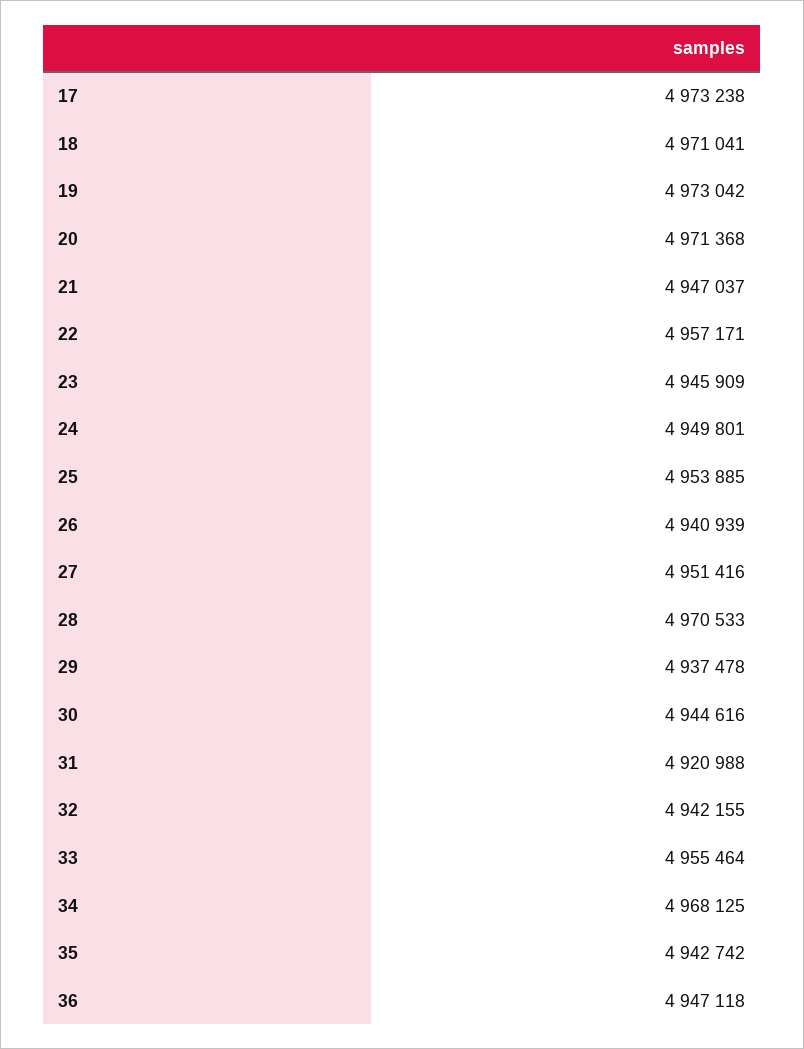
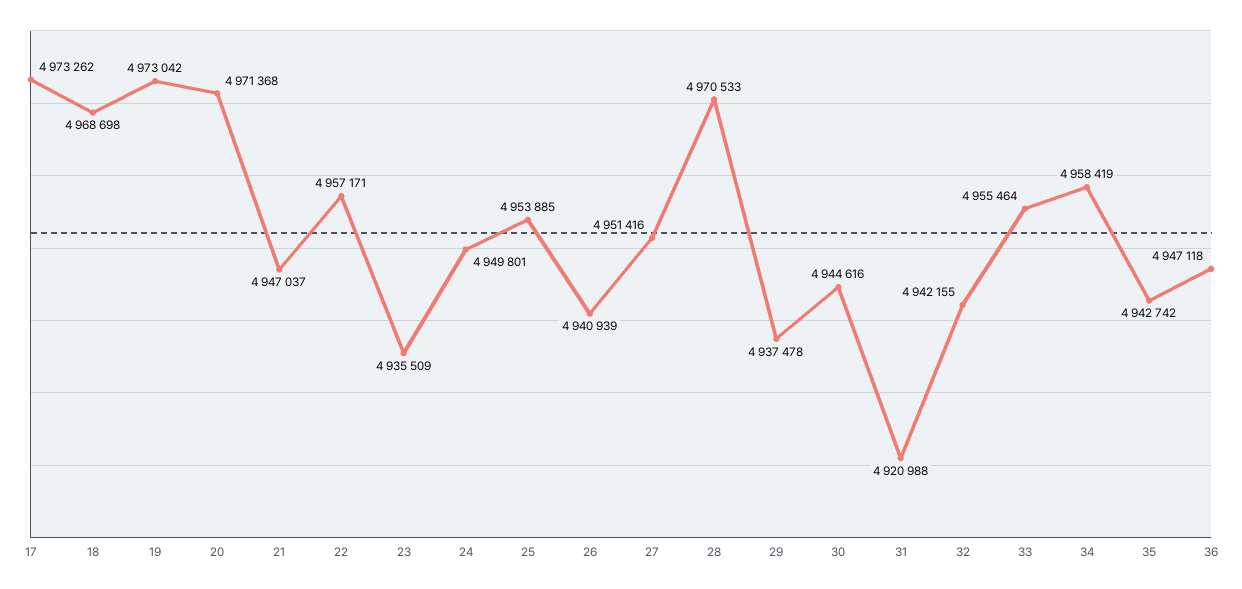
17: 4973238 -> 4973262
18: 4971041 -> 4968698
23: 4945909 -> 4935509
34: 4968125 -> 4958419

